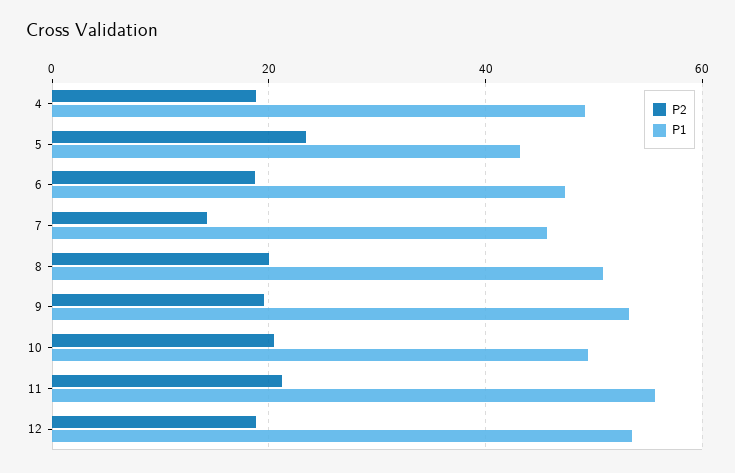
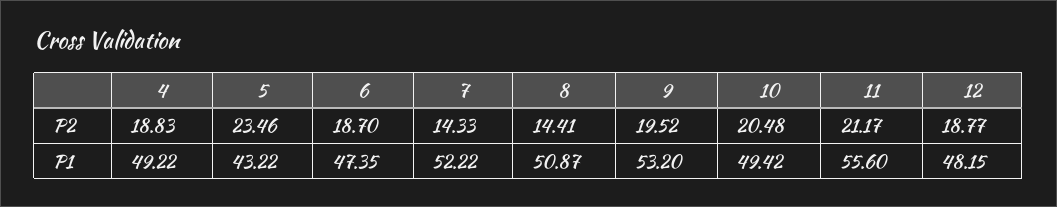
P1, 7: 46 -> 52.22
P2, 8: 20 -> 14.41
P1, 12: 54 -> 48.15

